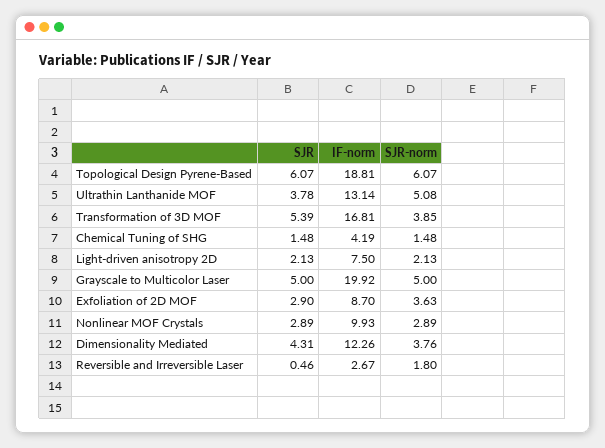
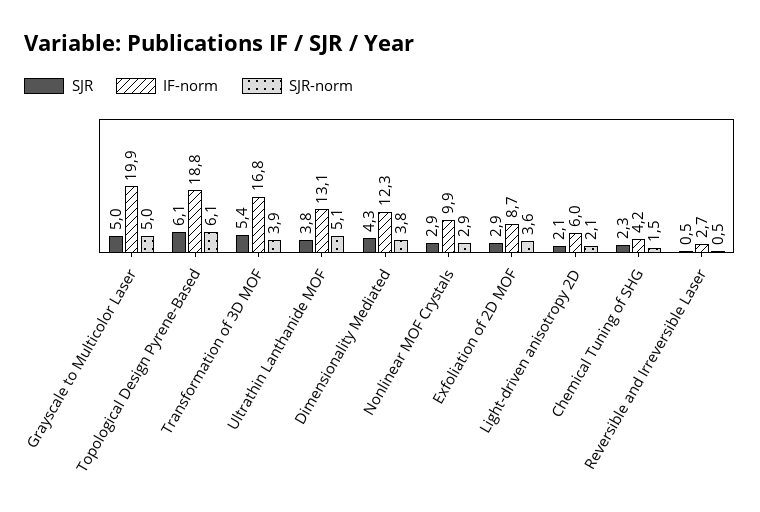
SJR, Chemical Tuning of SHG: 1.48 -> 2.3
IF-norm, Light-driven anisotropy 2D: 7.5 -> 6
SJR-norm, Reversible and Irreversible Laser: 1.8 -> 0.5

